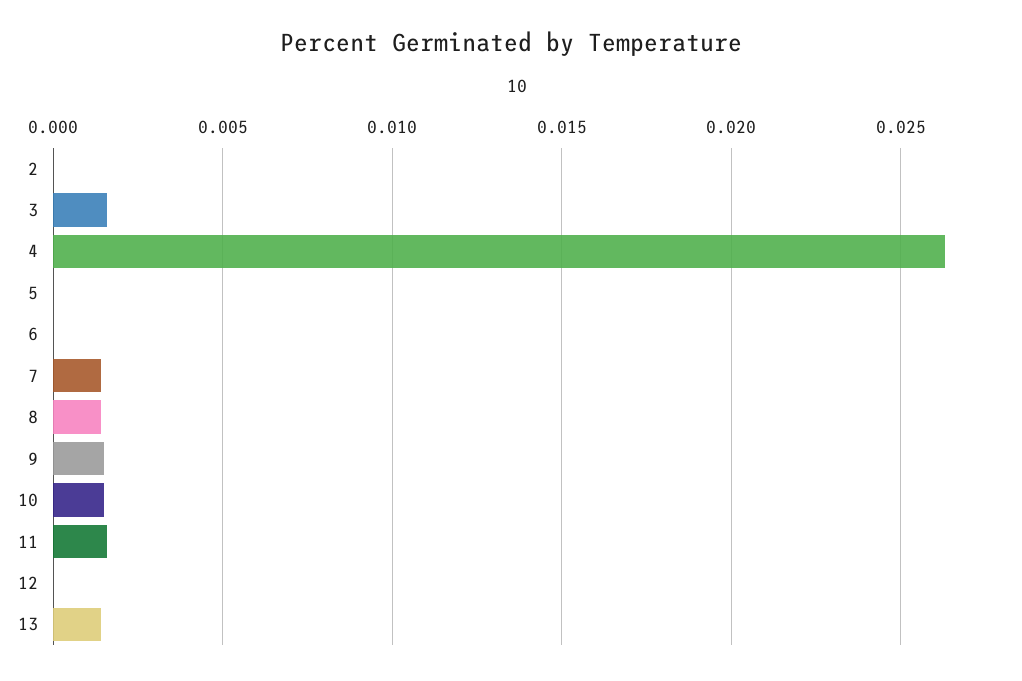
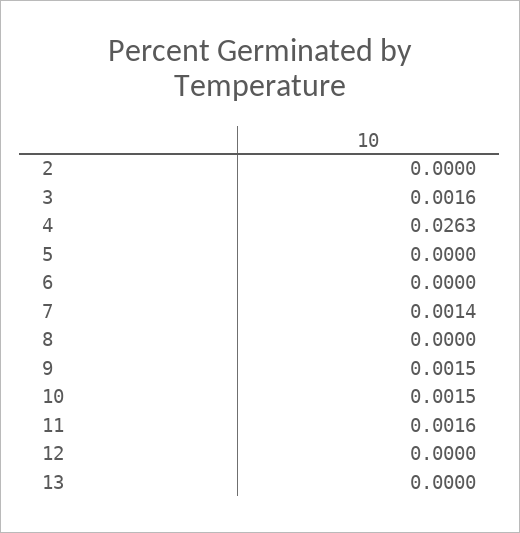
8: 0.0015 -> 0
13: 0.0015 -> 0

